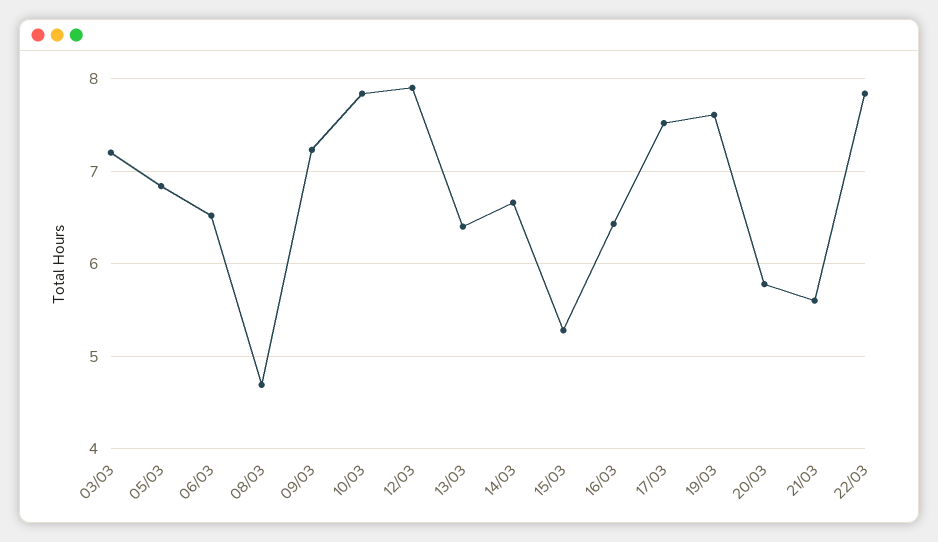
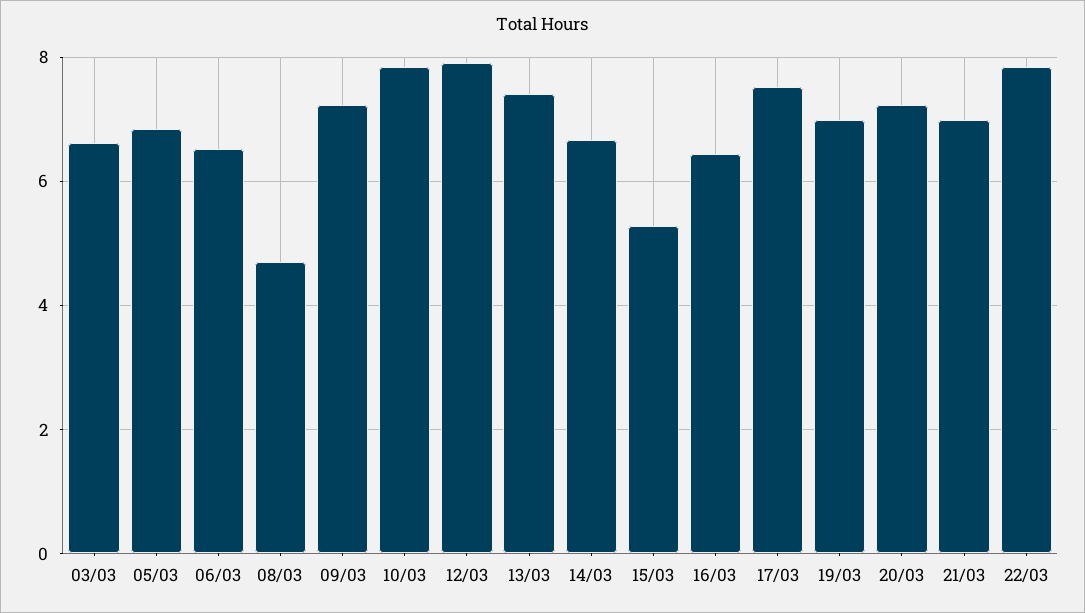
03/03: 7.2 -> 6.6
13/03: 6.4 -> 7.4
19/03: 7.6 -> 7
20/03: 5.8 -> 7.2
21/03: 5.6 -> 7

